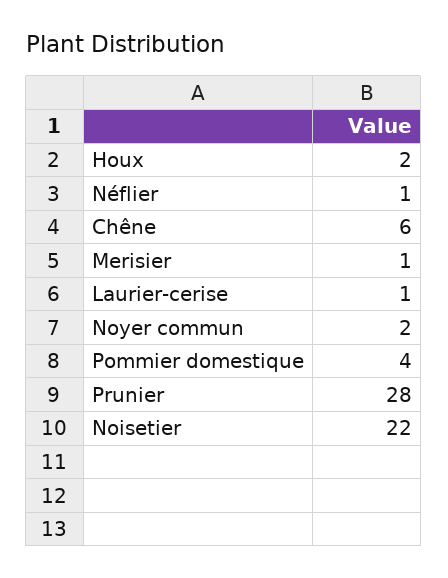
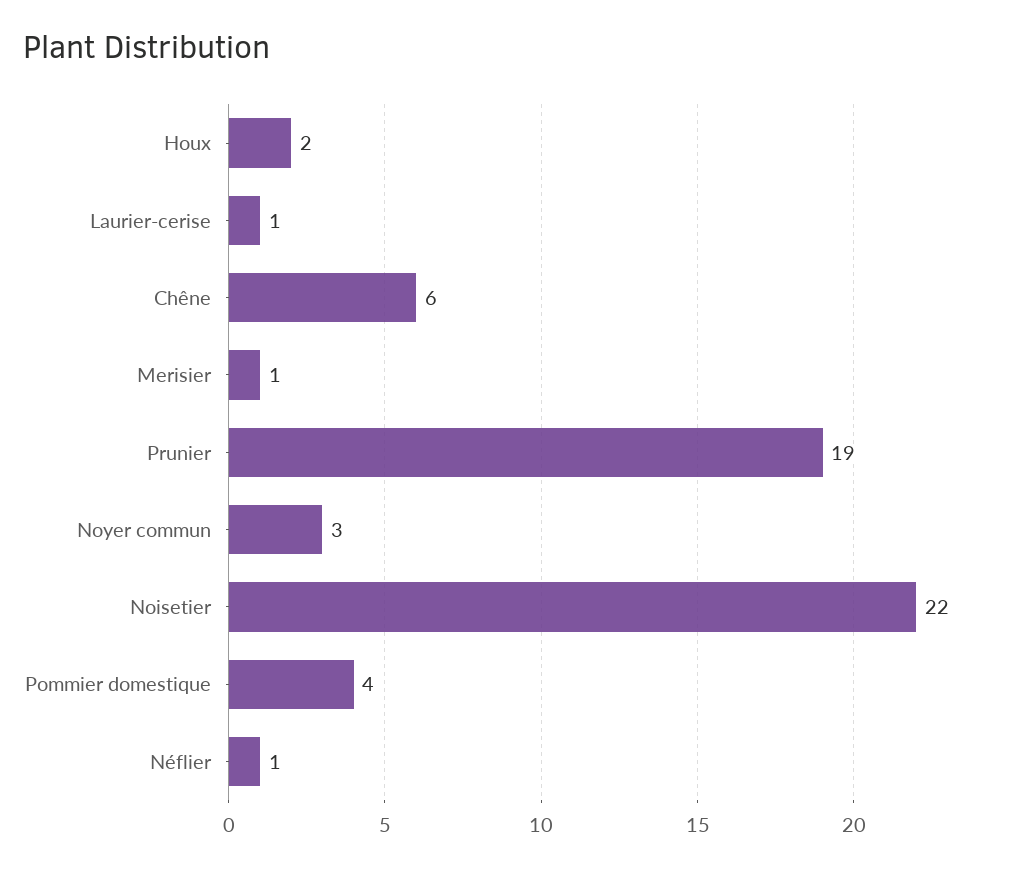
Noyer commun: 2 -> 3
Prunier: 28 -> 19

